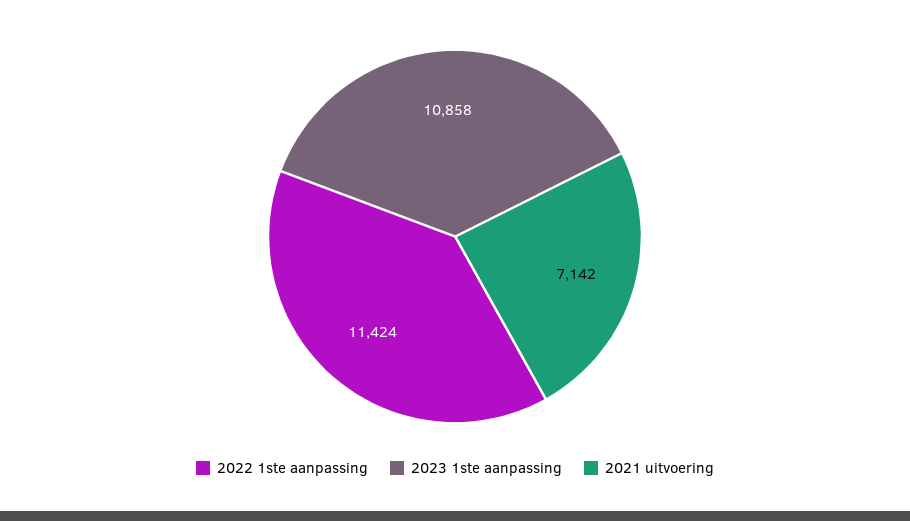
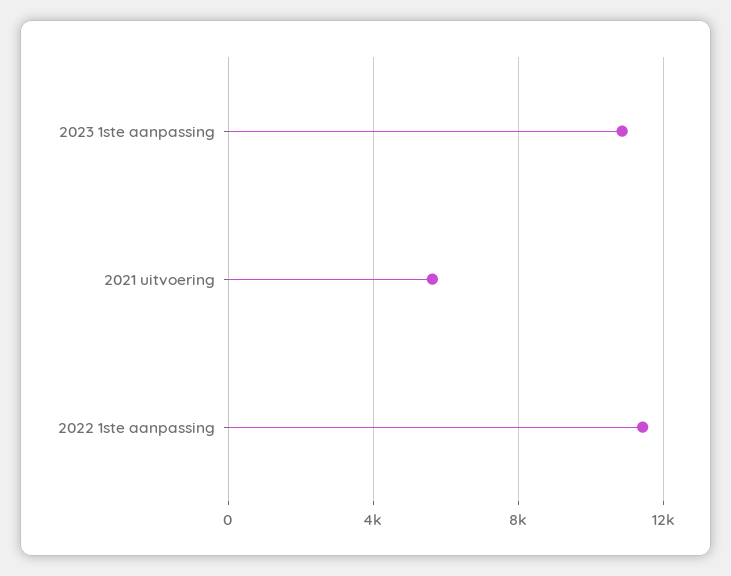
2021 uitvoering: 7142 -> 5500

